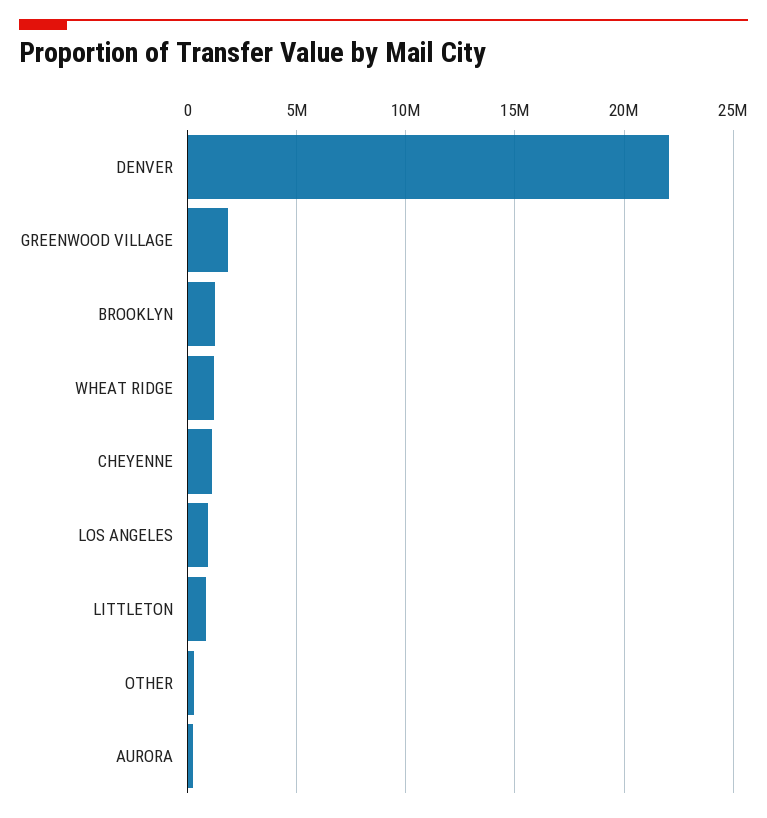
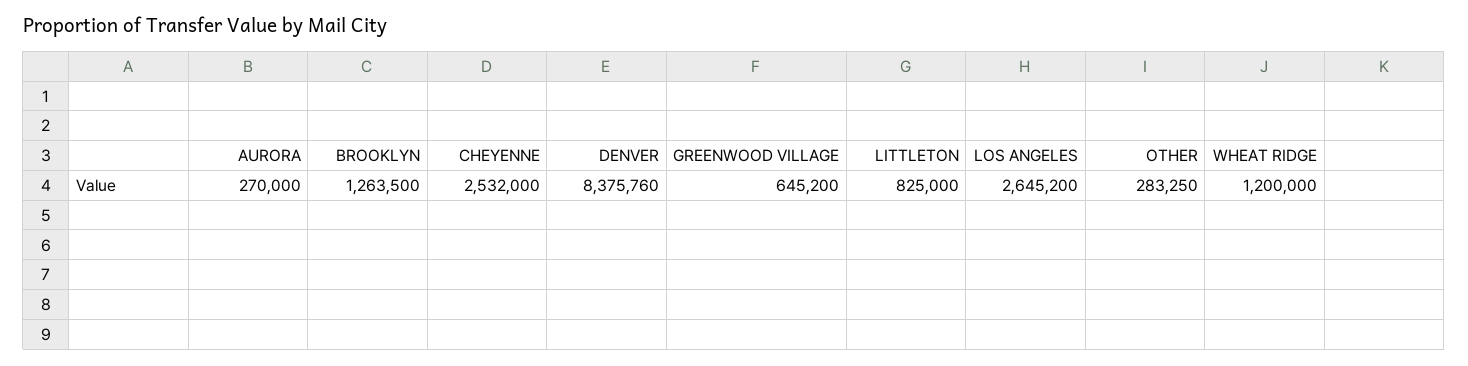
DENVER: 22000000 -> 8375760
GREENWOOD VILLAGE: 2000000 -> 645200
CHEYENNE: 1000000 -> 2532000
LOS ANGELES: 1000000 -> 2645200

